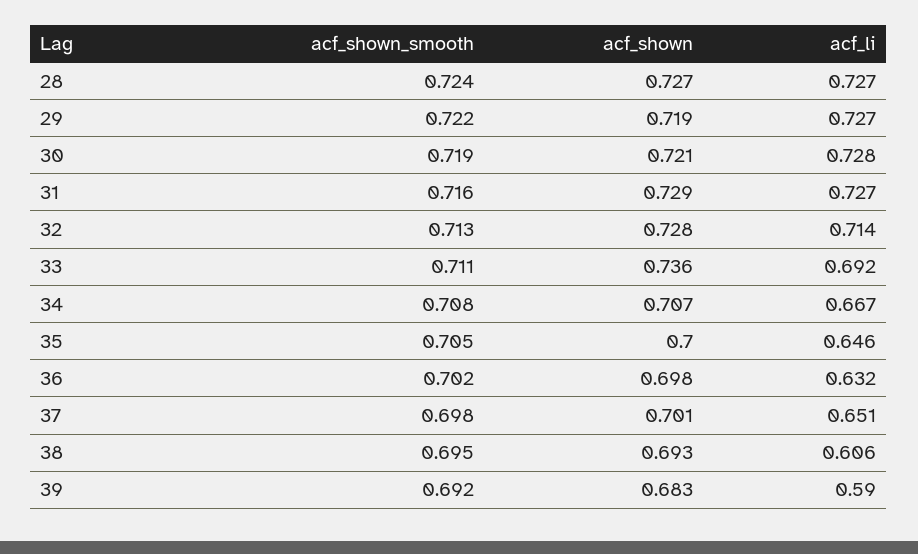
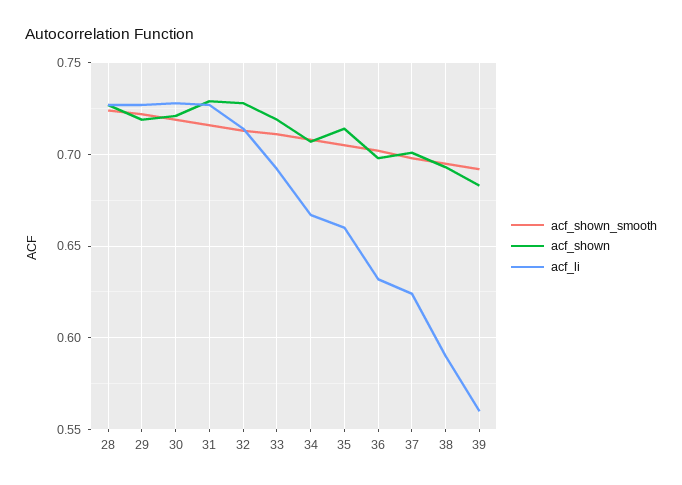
acf_shown, 33: 0.736 -> 0.72
acf_shown, 35: 0.7 -> 0.715
acf_li, 35: 0.646 -> 0.66
acf_li, 37: 0.651 -> 0.625
acf_li, 38: 0.606 -> 0.59
acf_li, 39: 0.59 -> 0.56

